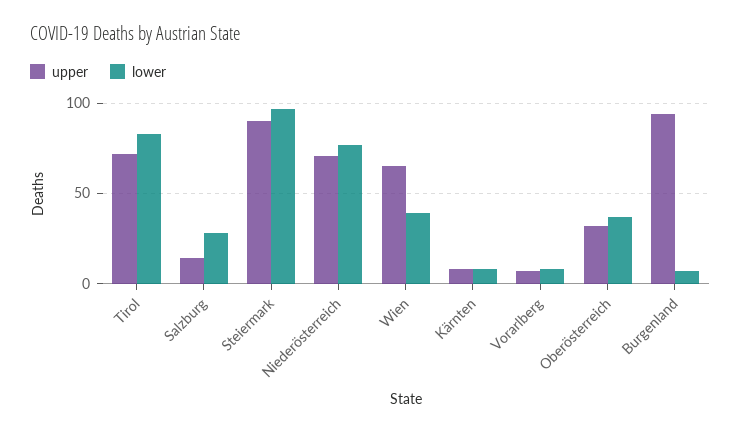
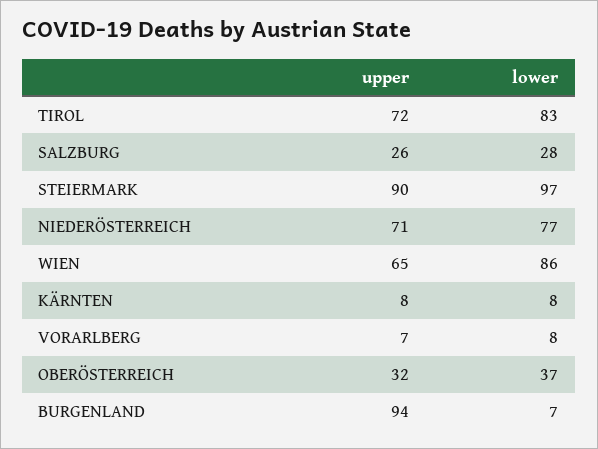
upper, Salzburg: 15 -> 26
lower, Wien: 40 -> 86

